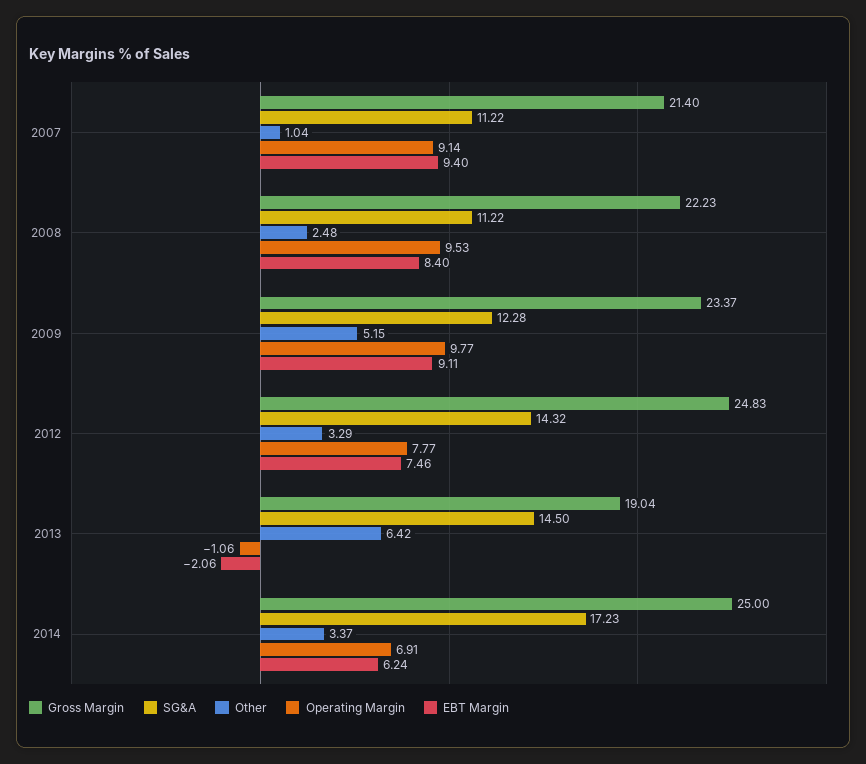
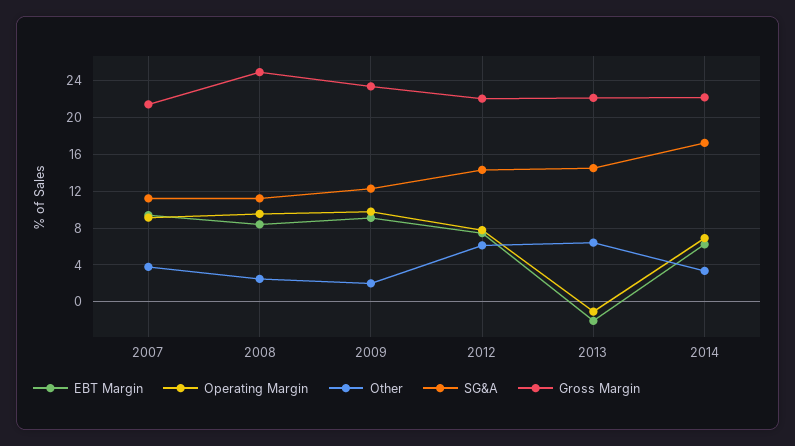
Other, 2007: 1.04 -> 4
Gross Margin, 2008: 22.23 -> 25
Other, 2009: 5.15 -> 2
Gross Margin, 2012: 24.83 -> 22
Other, 2012: 3.29 -> 6
Gross Margin, 2013: 19.04 -> 22
Gross Margin, 2014: 25 -> 22

